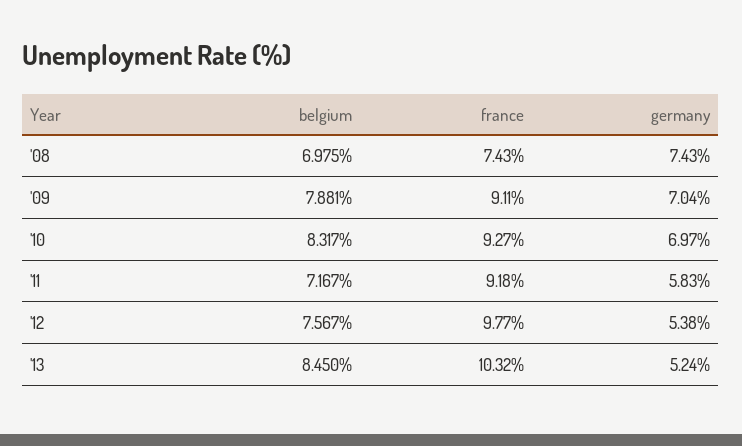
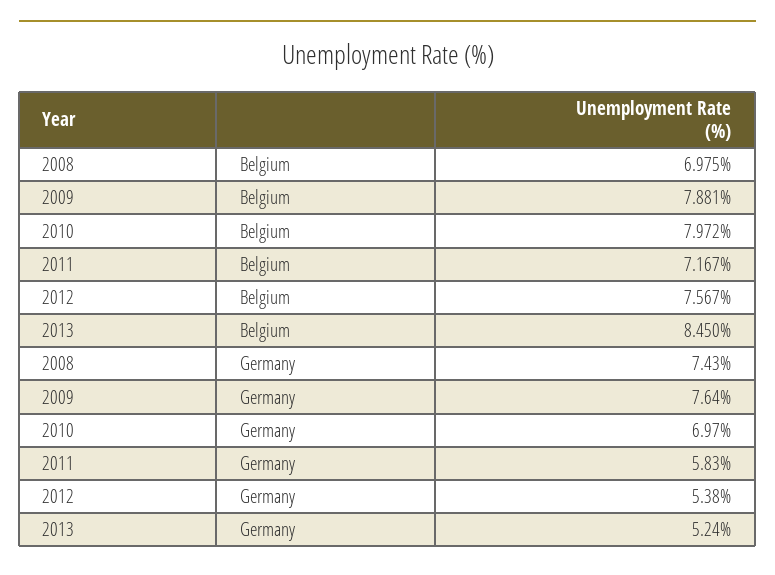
france, '08: 7.43 -> none
france, '09: 9.11 -> none
germany, '09: 7.04 -> 7.64
belgium, '10: 8.317 -> 7.972
france, '10: 9.27 -> none
france, '11: 9.18 -> none
france, '12: 9.77 -> none
france, '13: 10.32 -> none

